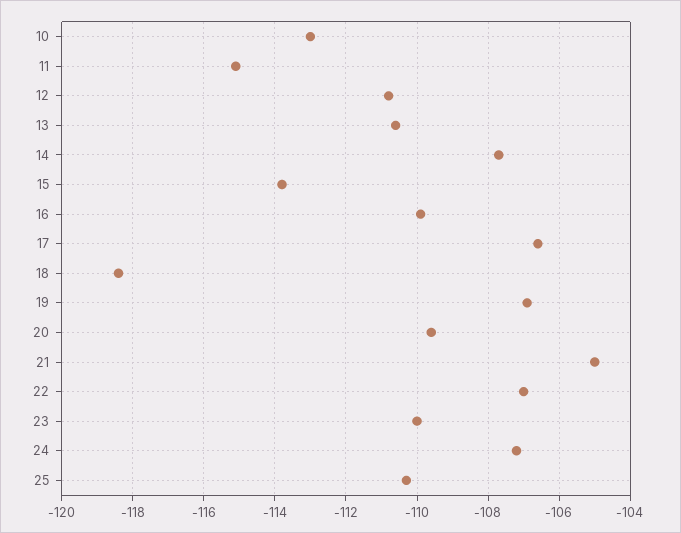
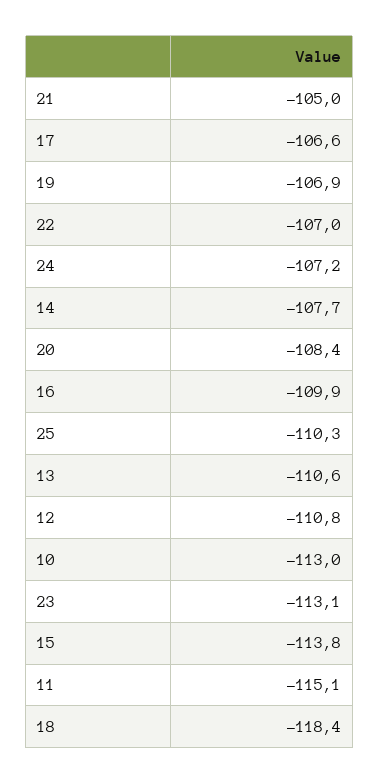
20: -109.5 -> -108.4
23: -110 -> -113.1

